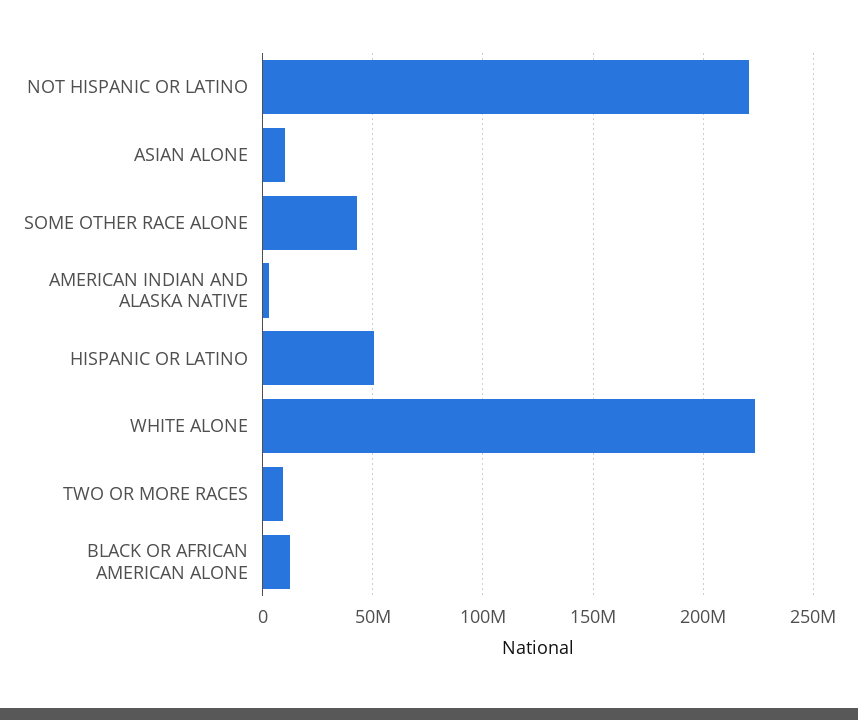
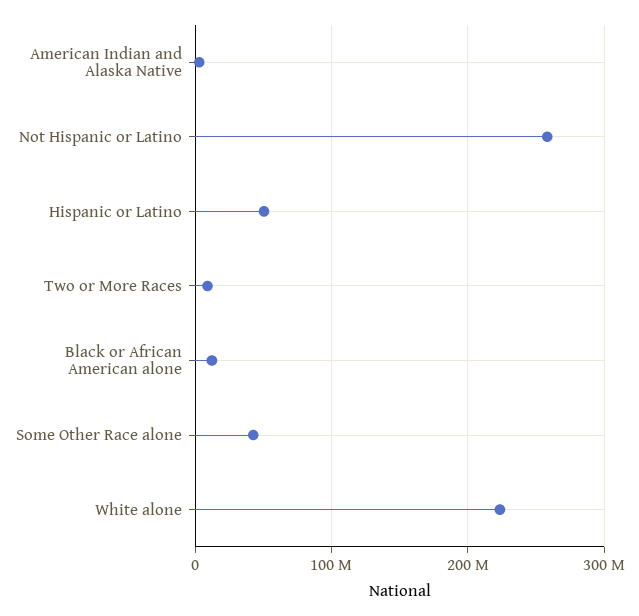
NOT HISPANIC OR LATINO: 220000000 -> 260000000
ASIAN ALONE: 10000000 -> none

